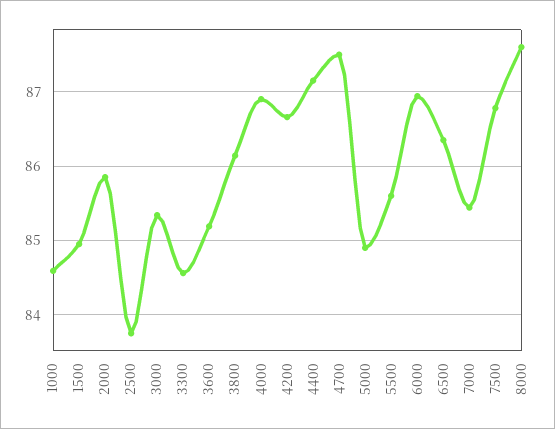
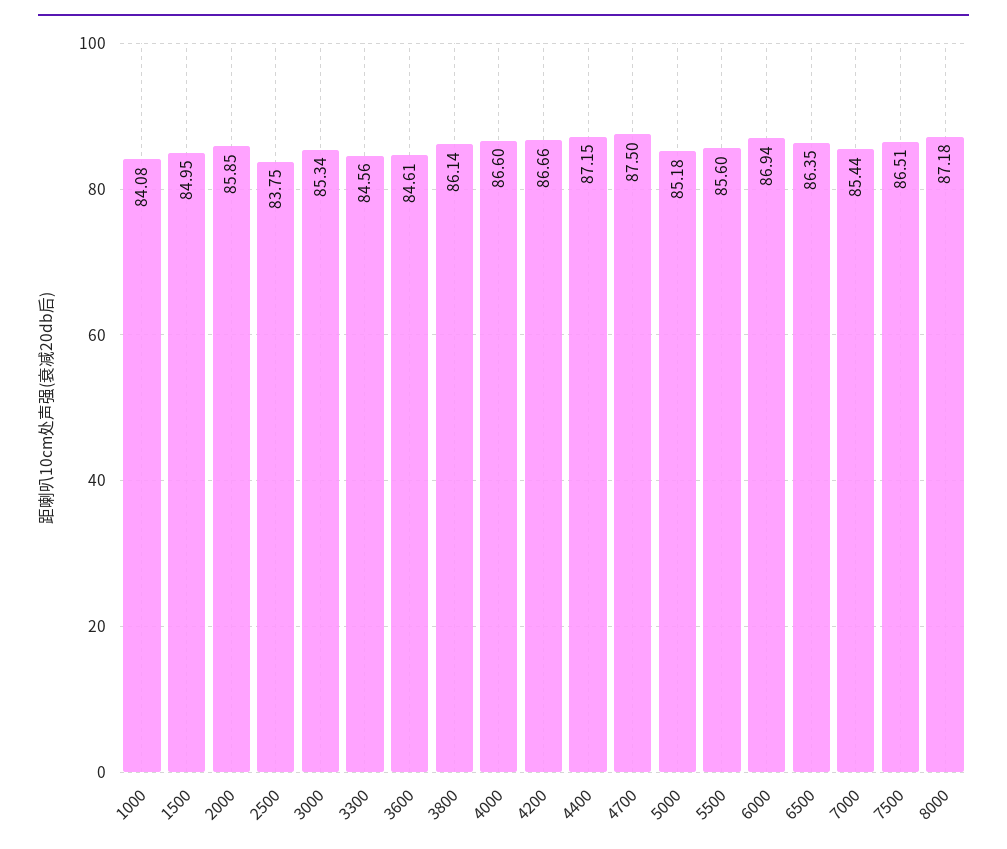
1000: 84.6 -> 84.08
3600: 85.2 -> 84.61
4000: 86.9 -> 86.6
5000: 84.9 -> 85.18
7500: 86.8 -> 86.51
8000: 87.6 -> 87.18

